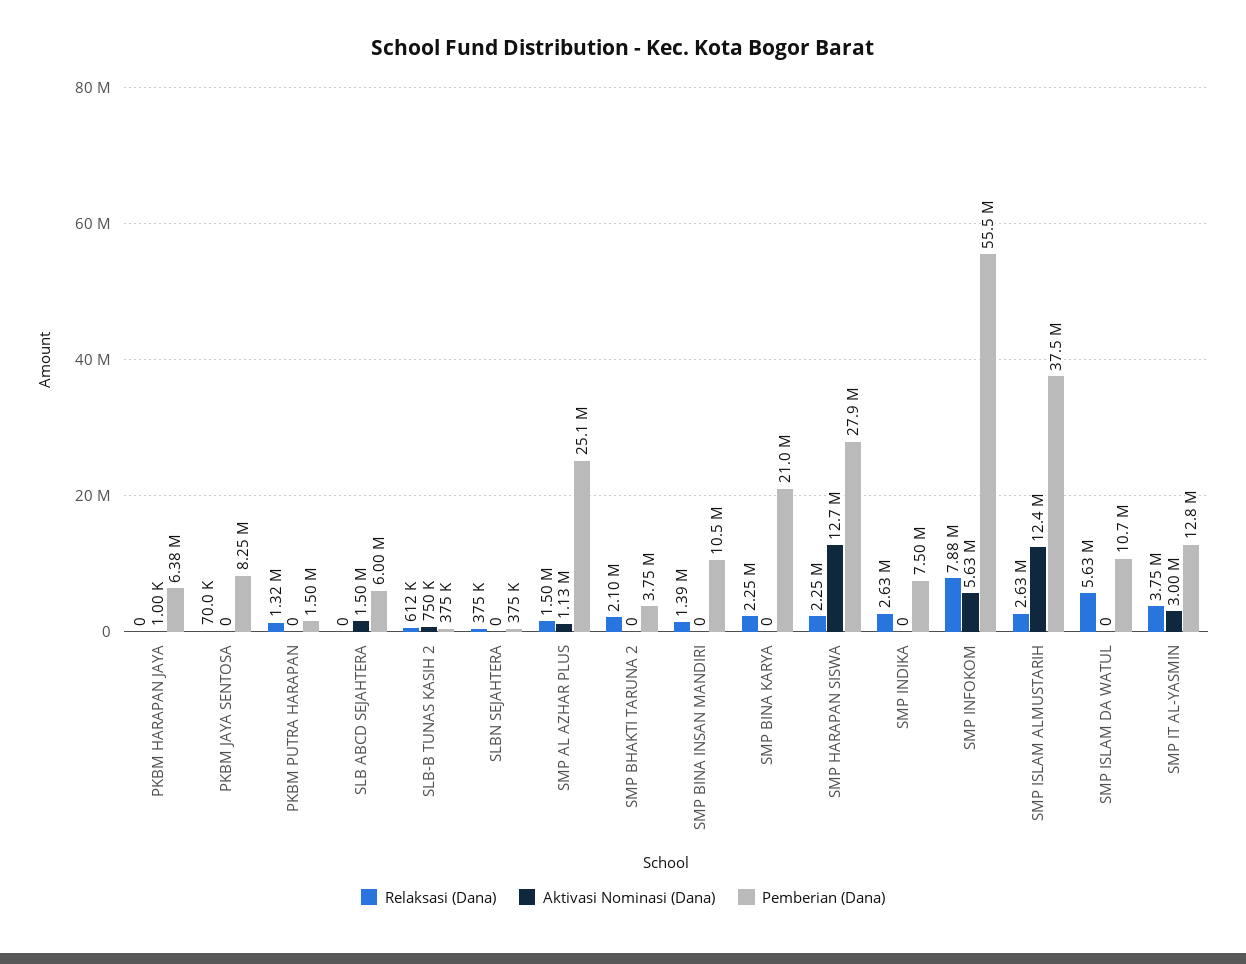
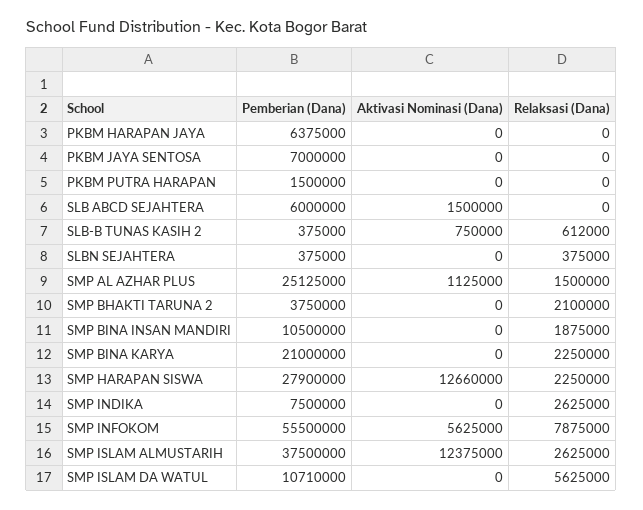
Aktivasi Nominasi (Dana), PKBM HARAPAN JAYA: 1000 -> 0
Relaksasi (Dana), PKBM JAYA SENTOSA: 70000 -> 0
Pemberian (Dana), PKBM JAYA SENTOSA: 8250000 -> 7000000
Relaksasi (Dana), PKBM PUTRA HARAPAN: 1320000 -> 0
Relaksasi (Dana), SMP BINA INSAN MANDIRI: 1390000 -> 1875000
Relaksasi (Dana), SMP IT AL-YASMIN: 3750000 -> none
Aktivasi Nominasi (Dana), SMP IT AL-YASMIN: 3000000 -> none
Pemberian (Dana), SMP IT AL-YASMIN: 12800000 -> none

